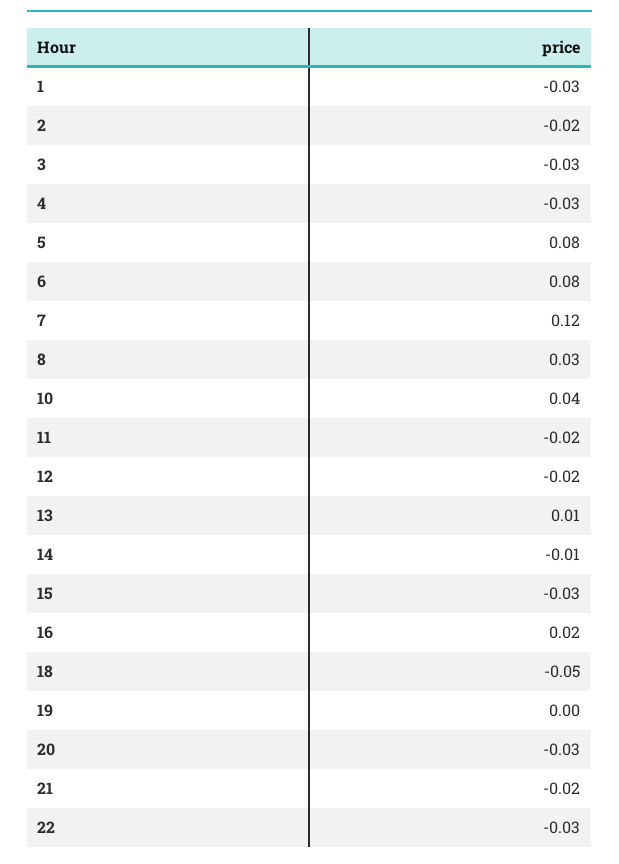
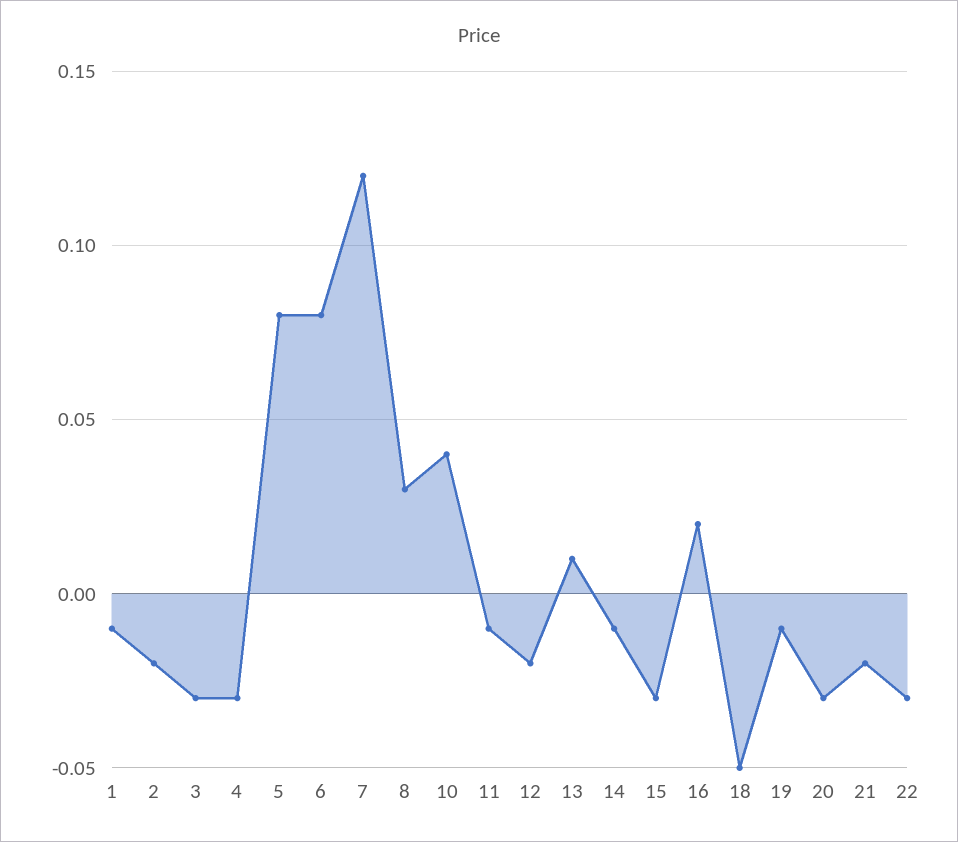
1: -0.03 -> -0.01
11: -0.02 -> -0.01
19: 0 -> -0.01

